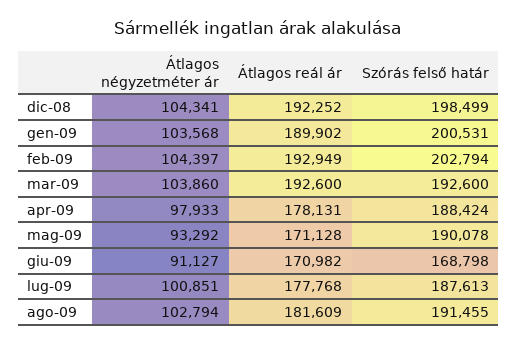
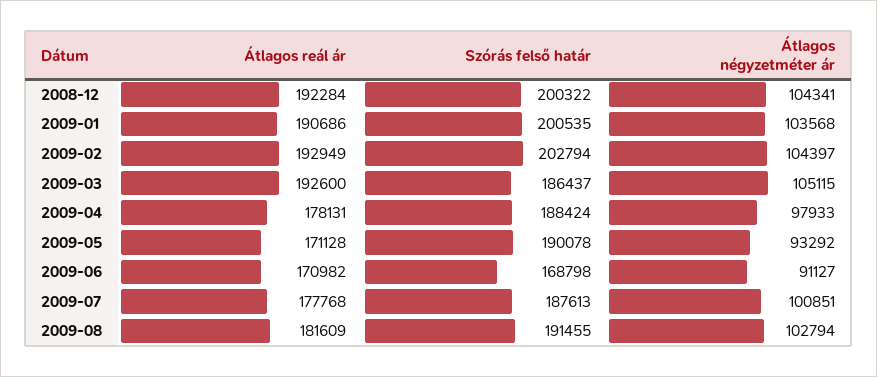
Átlagos reál ár, dic-08: 192252 -> 192284
Szórás felső határ, dic-08: 198499 -> 200322
Átlagos reál ár, gen-09: 189902 -> 190686
Szórás felső határ, gen-09: 200531 -> 200535
Átlagos négyzetméter ár, mar-09: 103860 -> 105115
Szórás felső határ, mar-09: 192600 -> 186437

